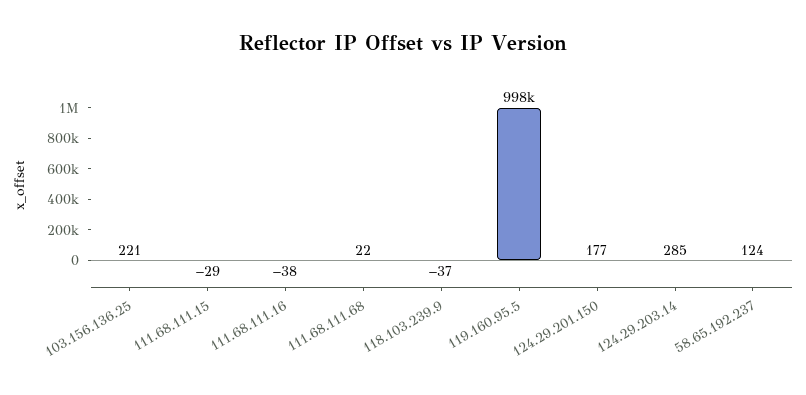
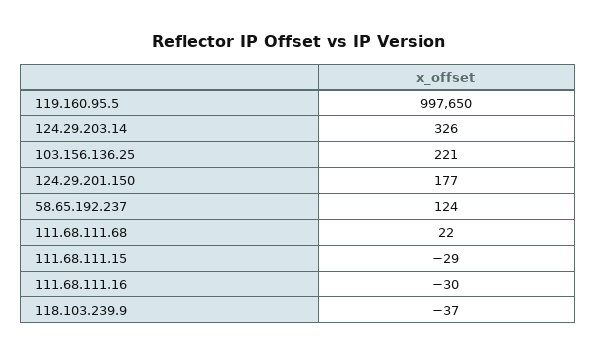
111.68.111.16: -38 -> -30
124.29.203.14: 285 -> 326

